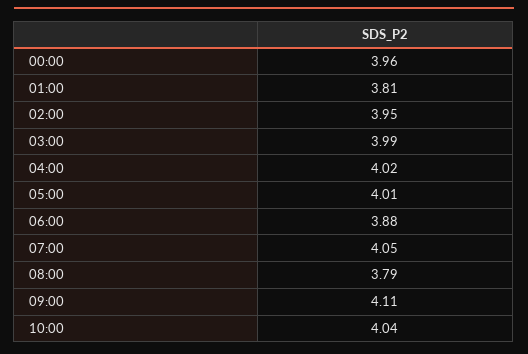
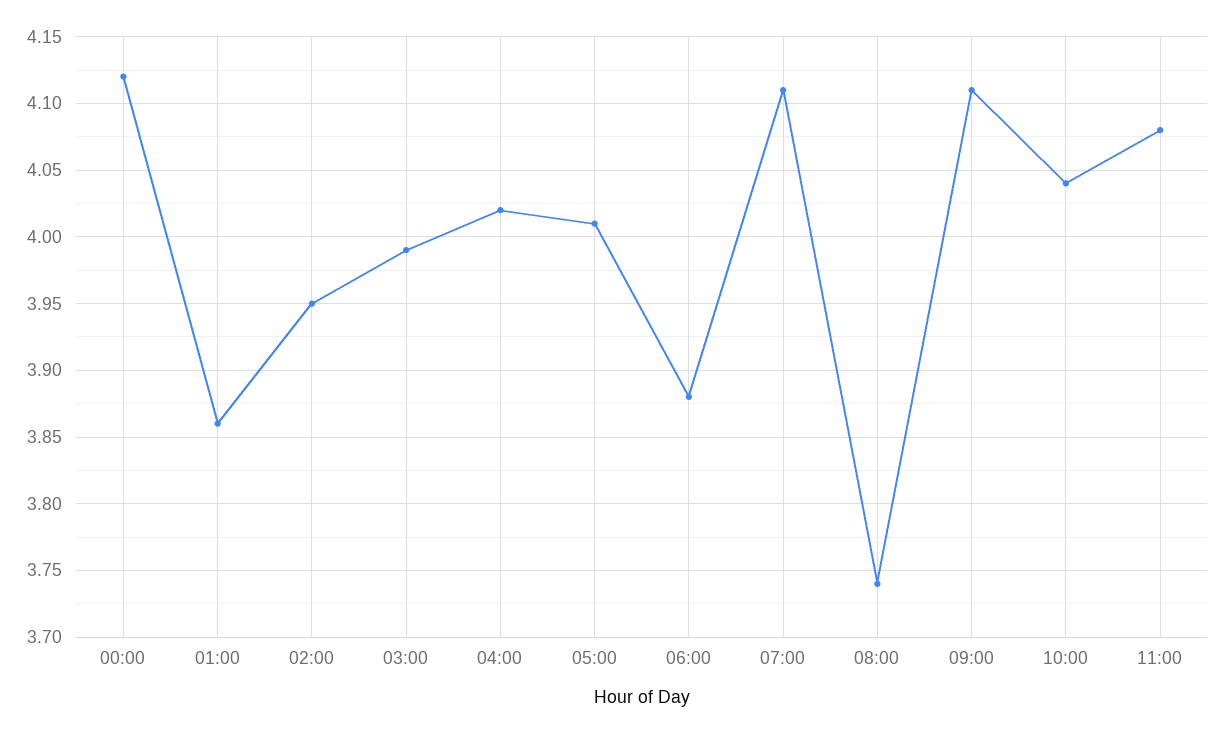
00:00: 3.96 -> 4.12
01:00: 3.81 -> 3.86
07:00: 4.05 -> 4.11
08:00: 3.79 -> 3.74
11:00: none -> 4.08

